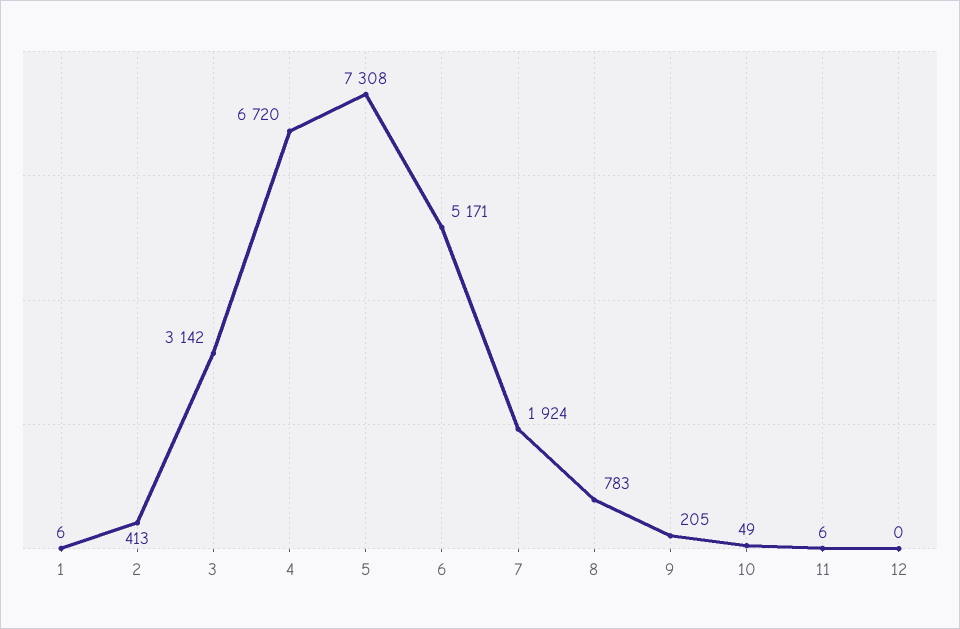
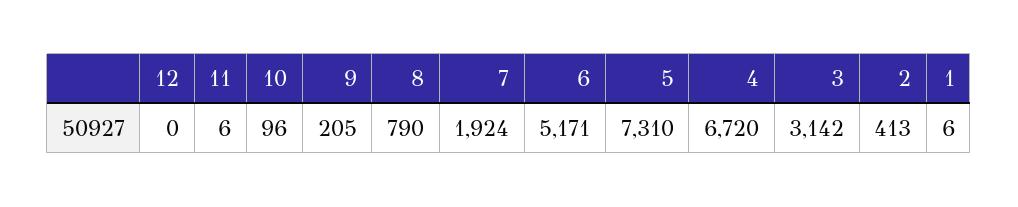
5: 7308 -> 7310
8: 783 -> 790
10: 49 -> 96

